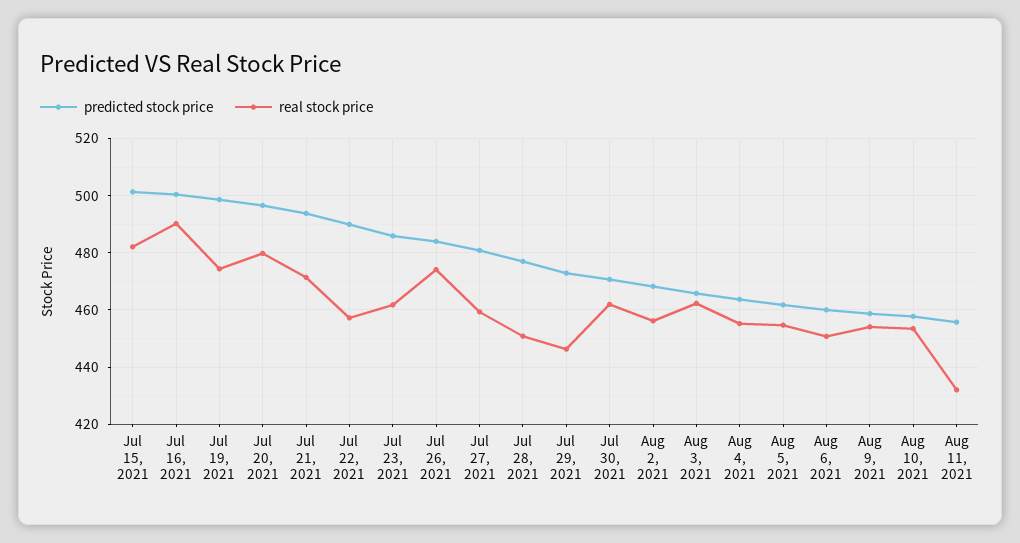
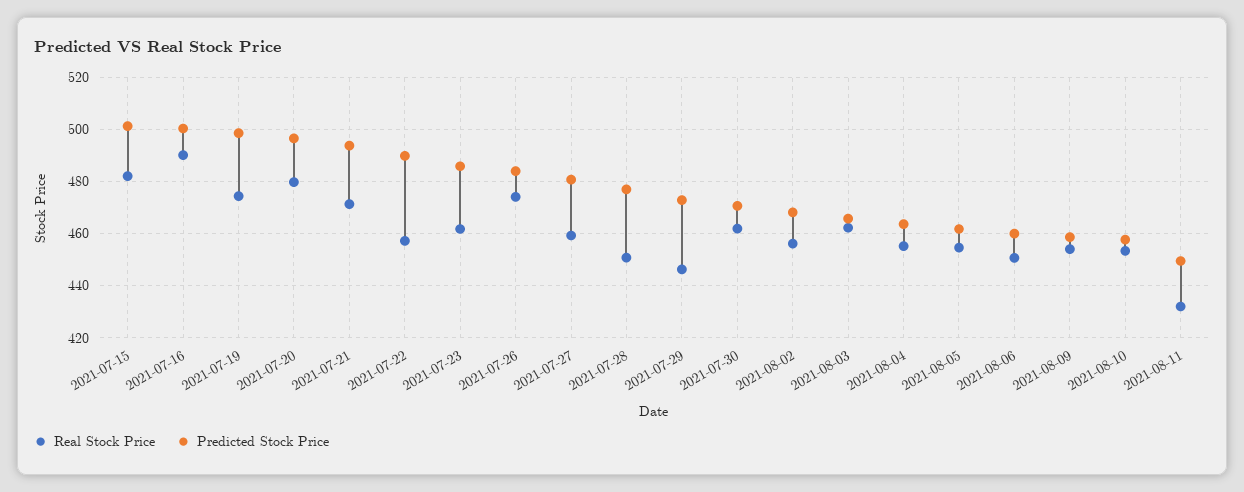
predicted stock price, Aug 11, 2021: 455 -> 450

